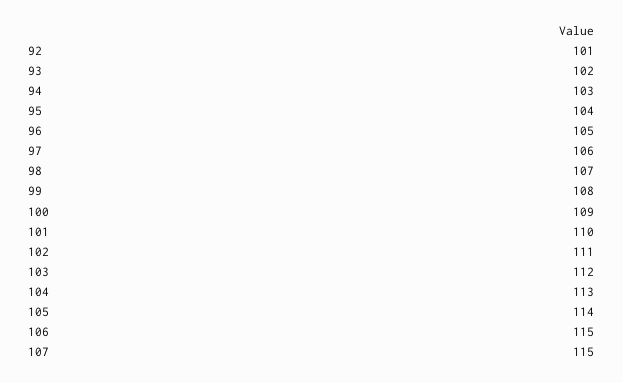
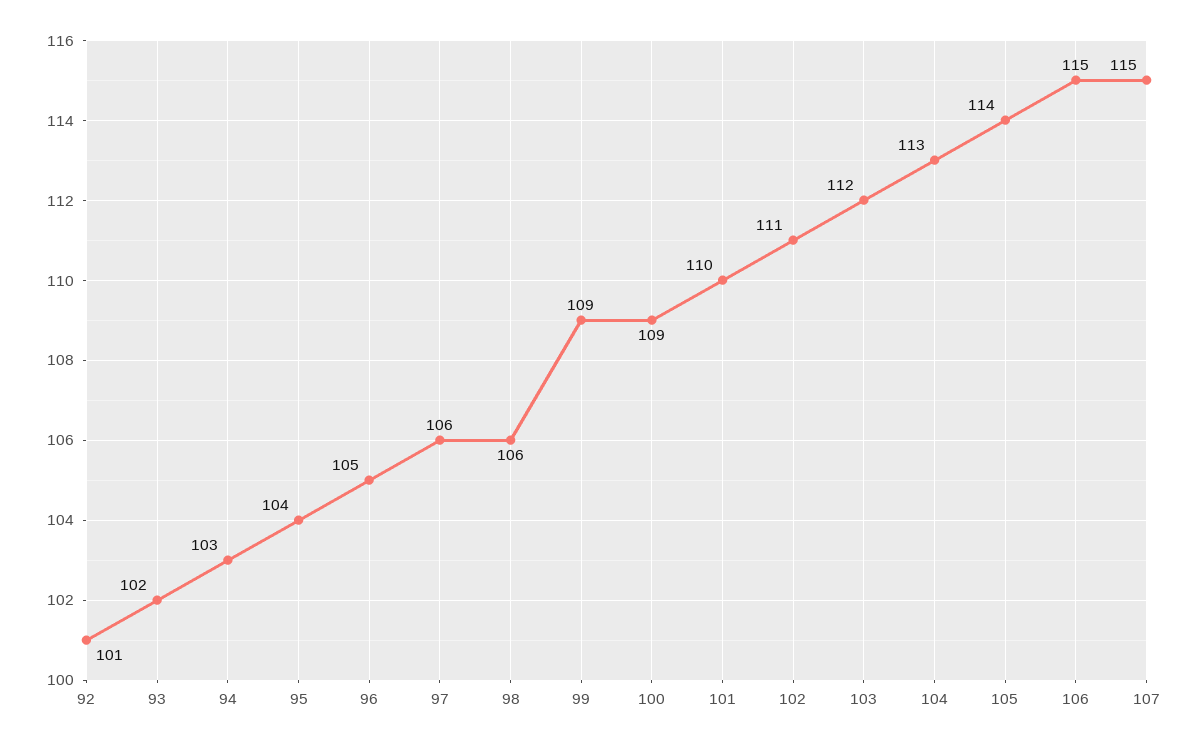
98: 107 -> 106
99: 108 -> 109

